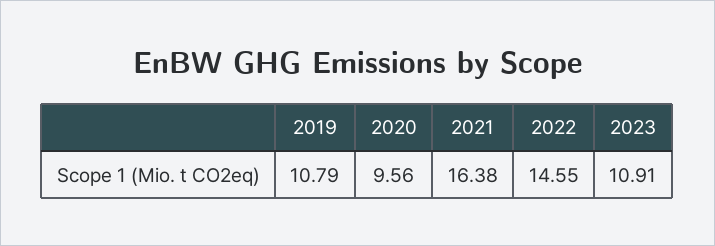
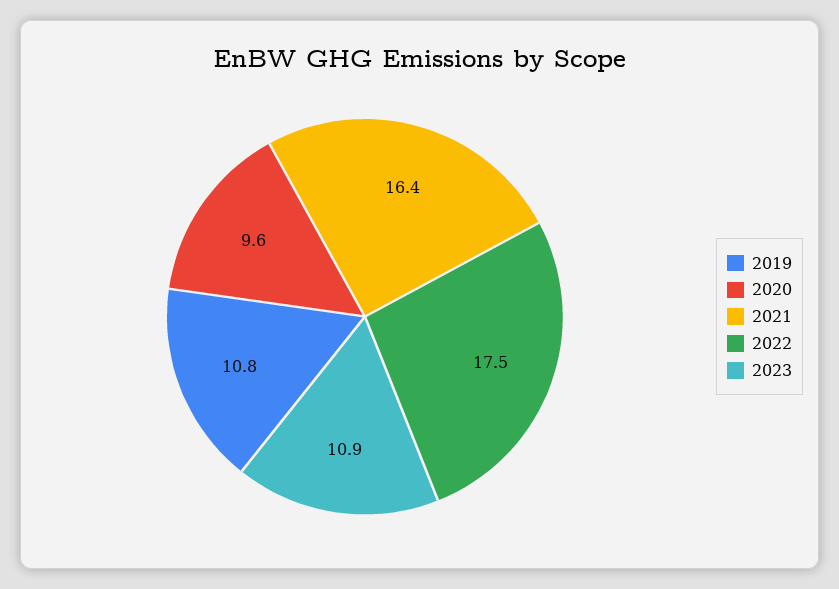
2022: 14.55 -> 17.5

